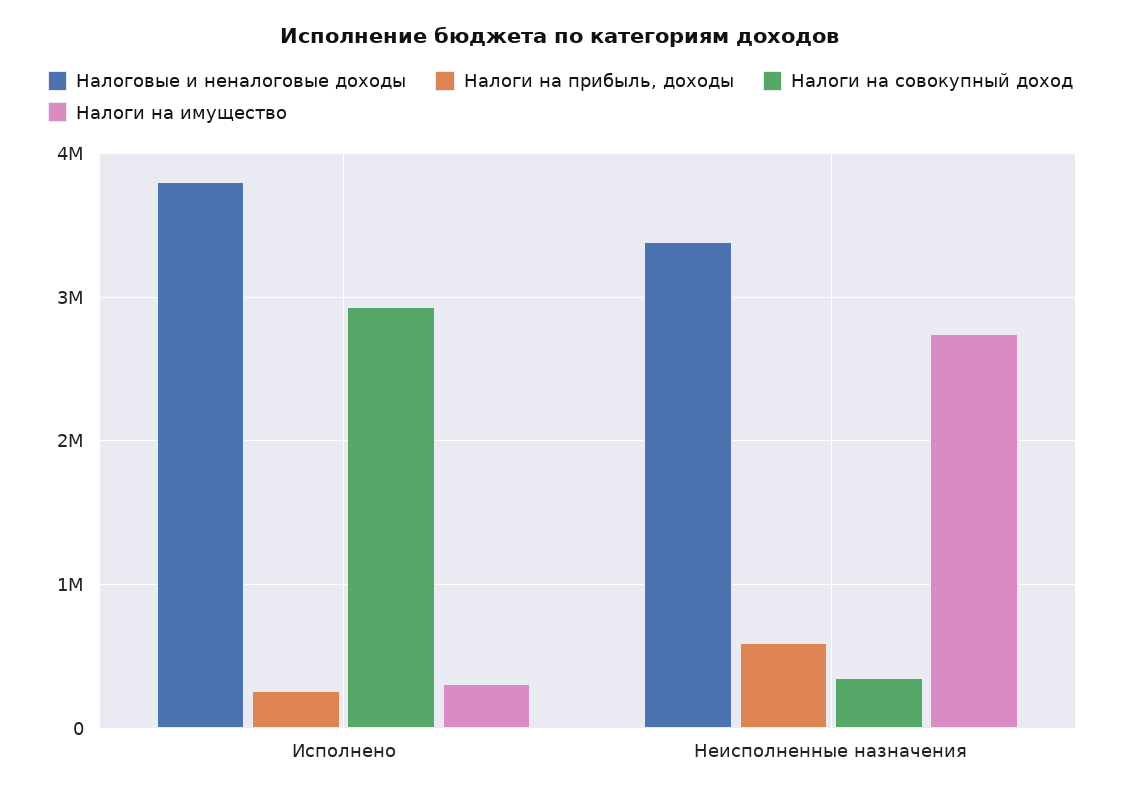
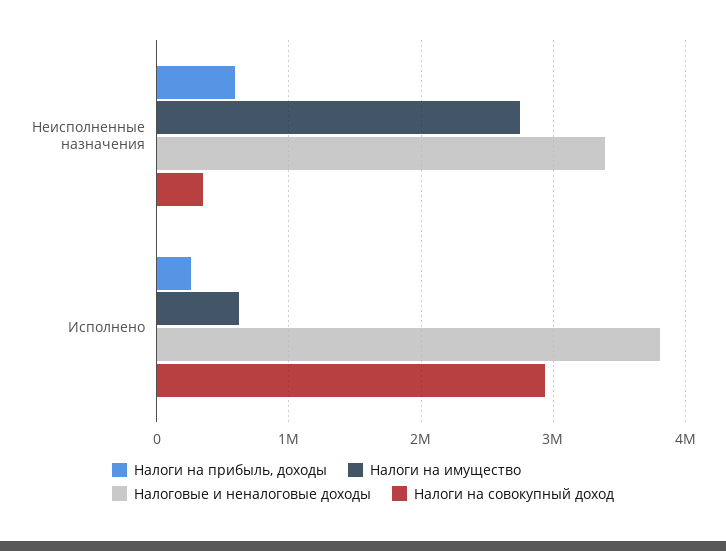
Налоги на имущество, Исполнено: 300000 -> 600000

